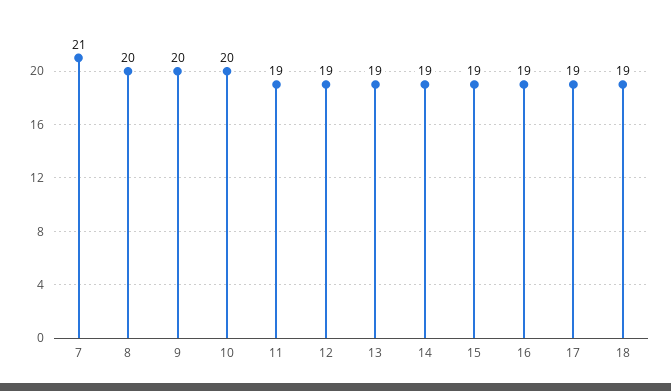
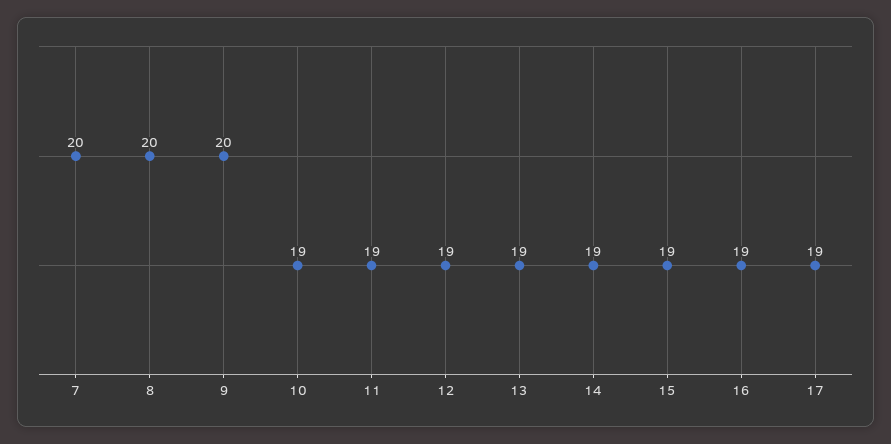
7: 21 -> 20
10: 20 -> 19
18: 19 -> none

